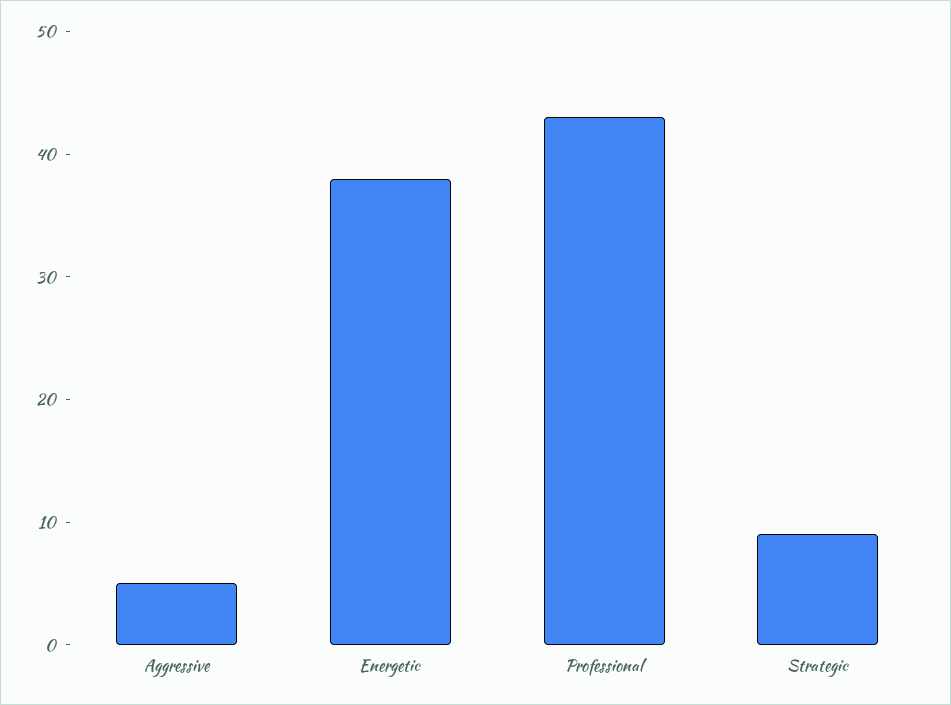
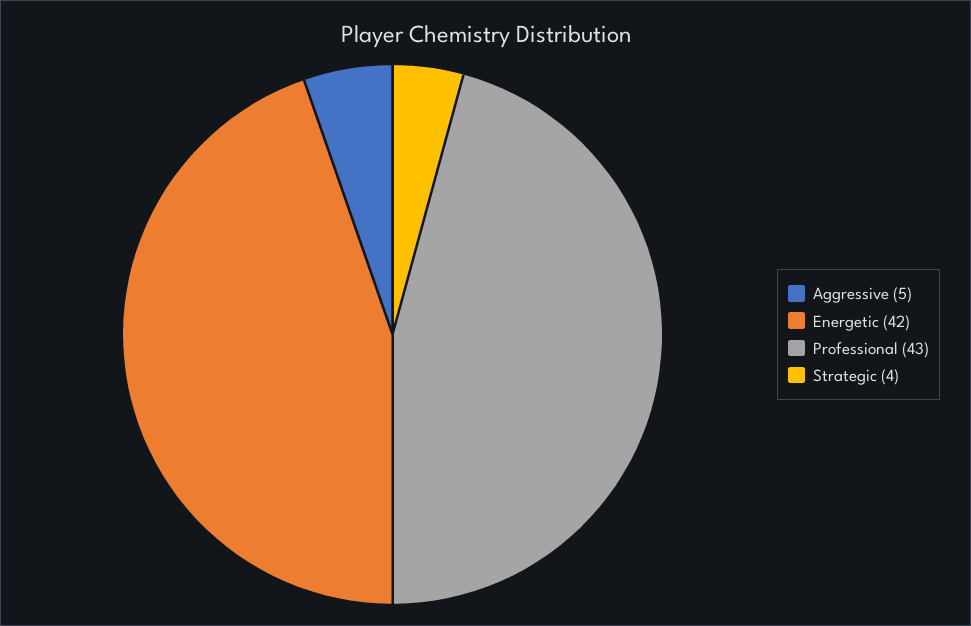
Energetic: 38 -> 42
Strategic: 9 -> 4

